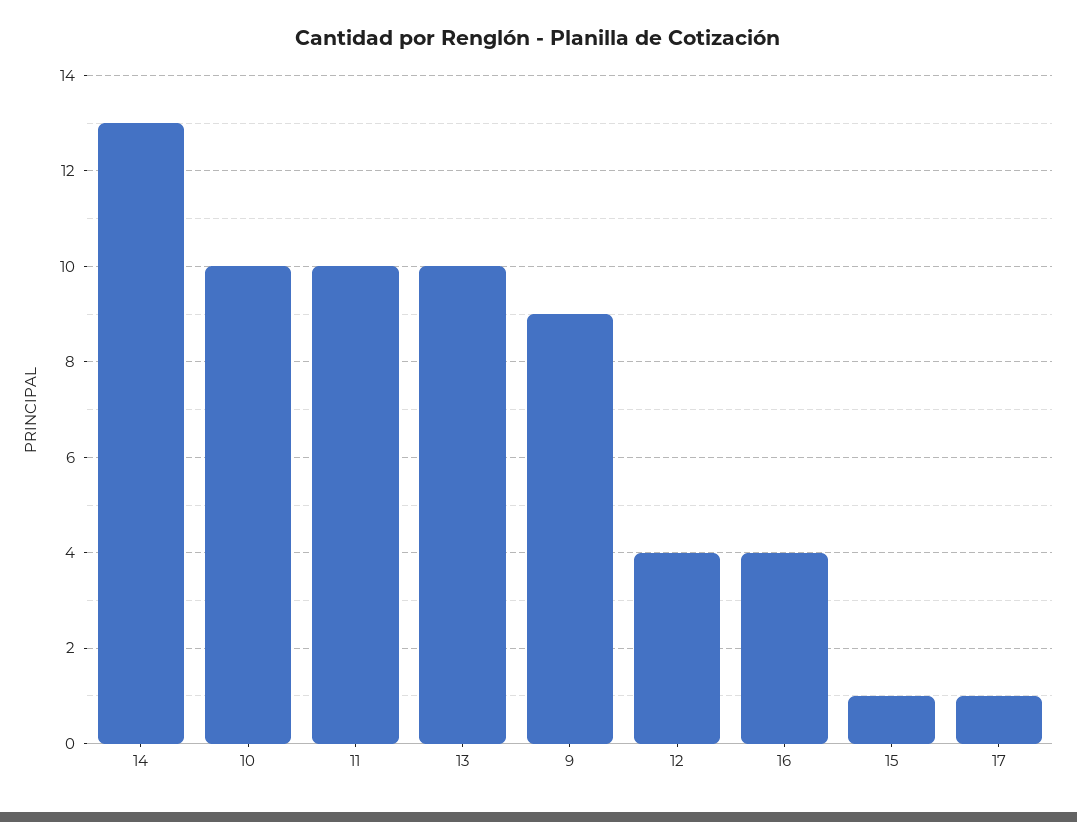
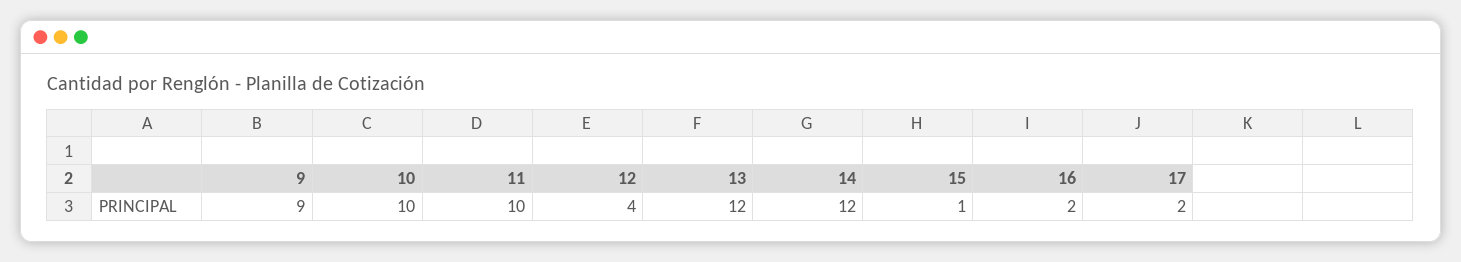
14: 13 -> 12
13: 10 -> 12
16: 4 -> 2
17: 1 -> 2

